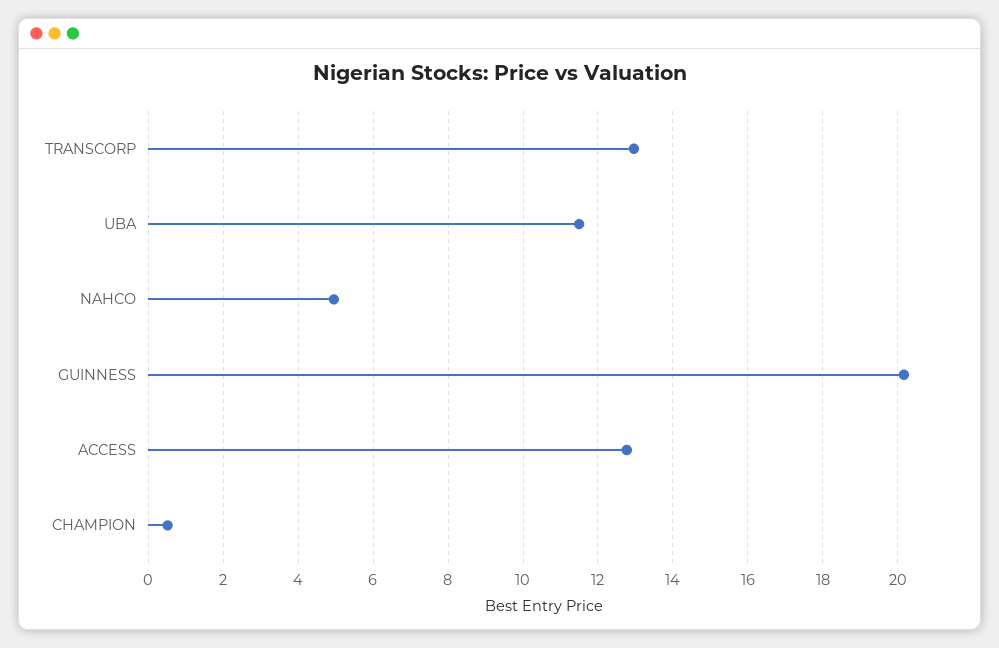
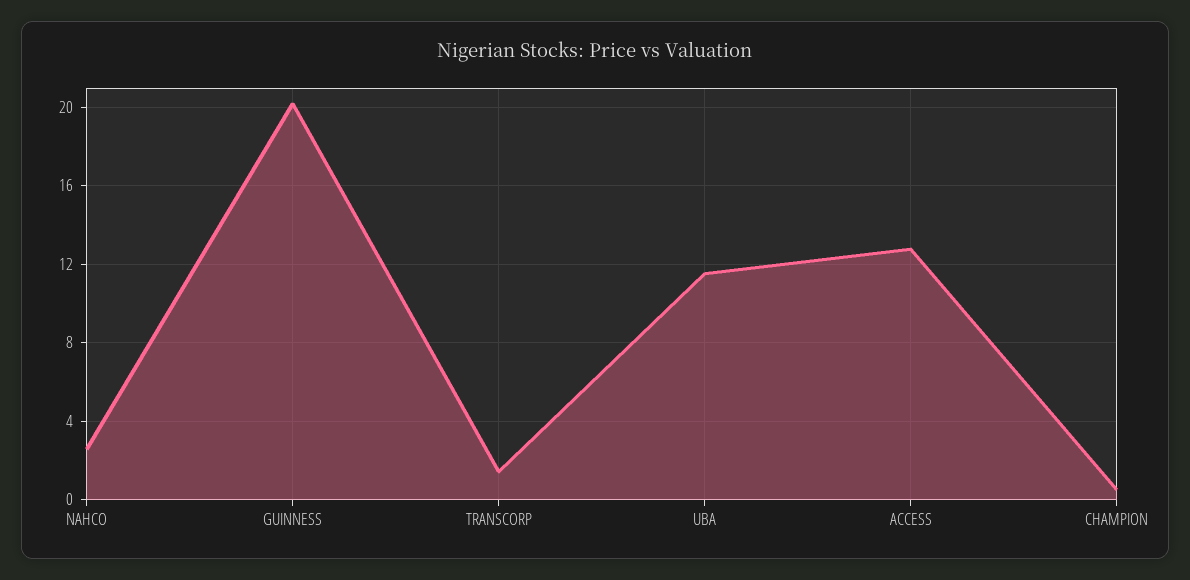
TRANSCORP: 13 -> 1.5
NAHCO: 5 -> 2.5

